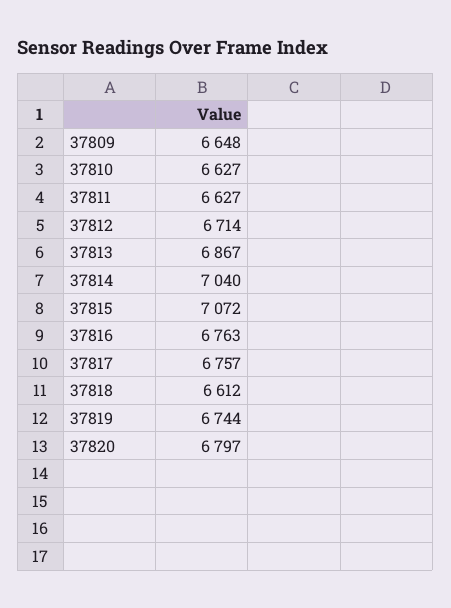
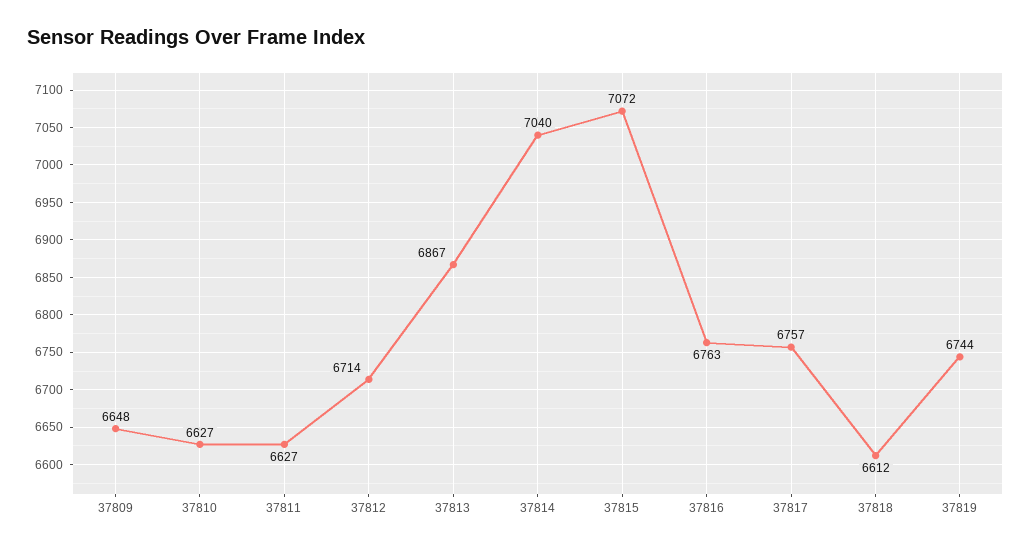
37820: 6797 -> none

